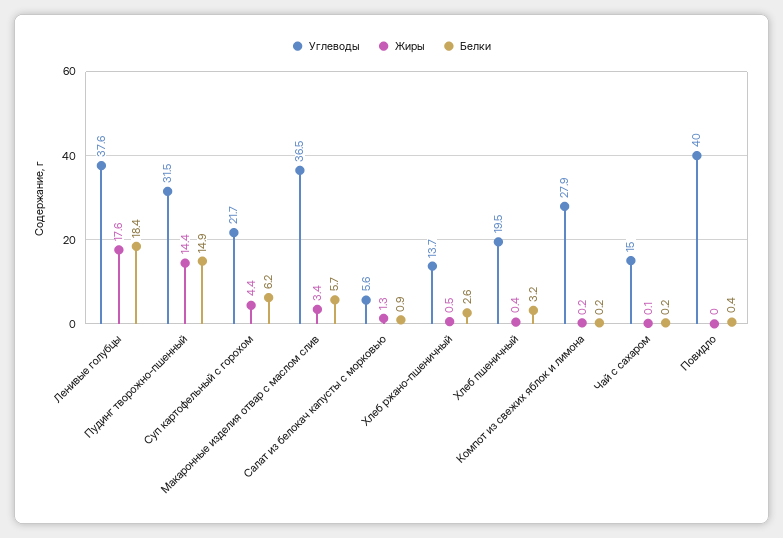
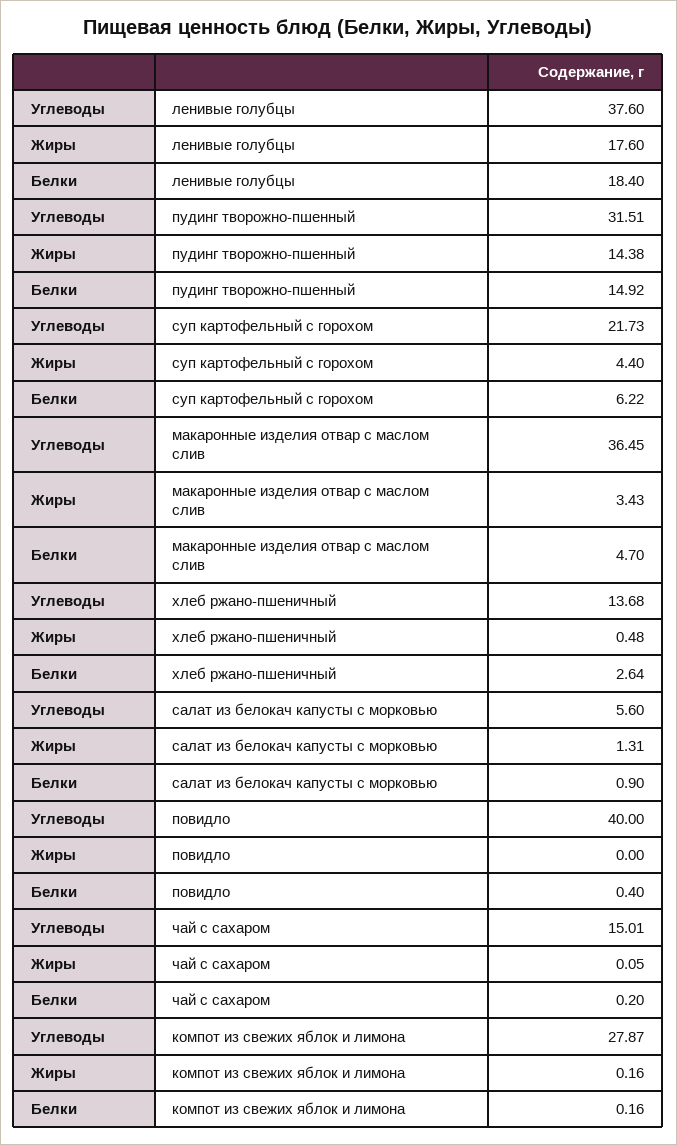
Белки, Макаронные изделия отвар с маслом слив: 5.7 -> 4.7
Углеводы, Хлеб пшеничный: 19.5 -> none
Жиры, Хлеб пшеничный: 0.4 -> none
Белки, Хлеб пшеничный: 3.2 -> none

